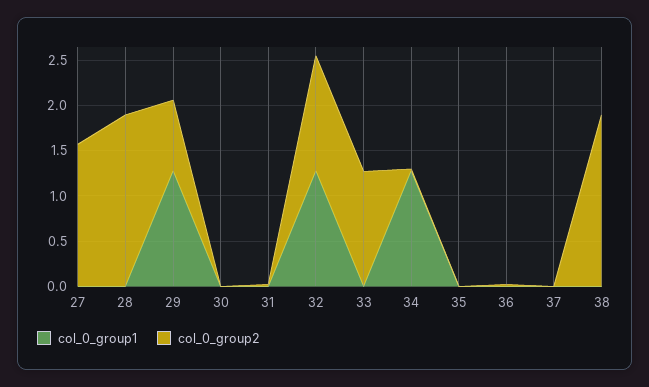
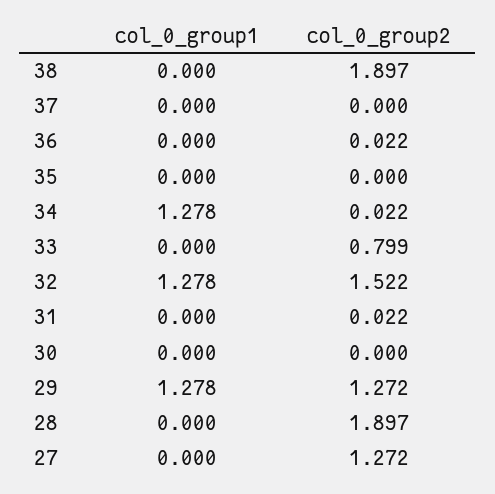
col_0_group2, 27: 1.6 -> 1.272
col_0_group2, 29: 0.8 -> 1.272
col_0_group2, 32: 1.3 -> 1.522
col_0_group2, 33: 1.3 -> 0.799

